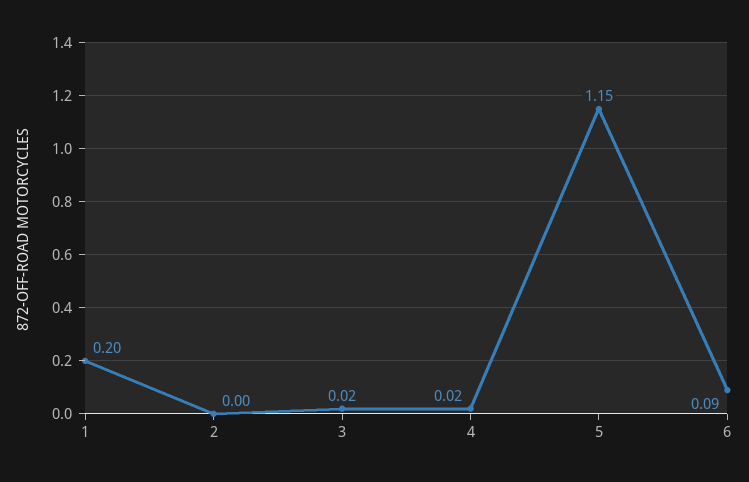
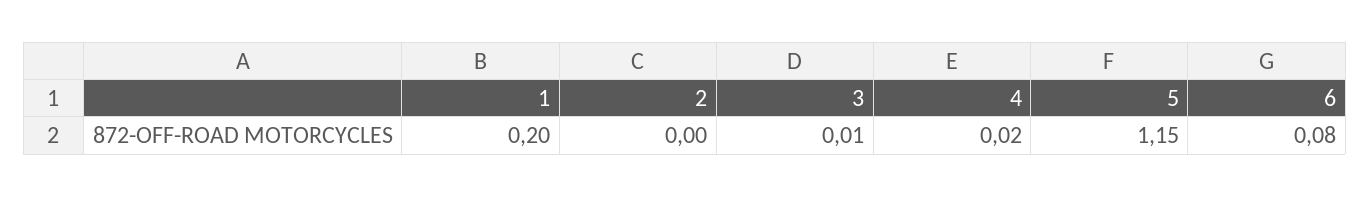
3: 0.02 -> 0.01
6: 0.09 -> 0.08

